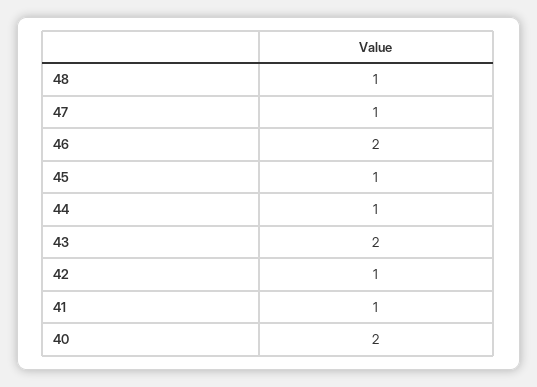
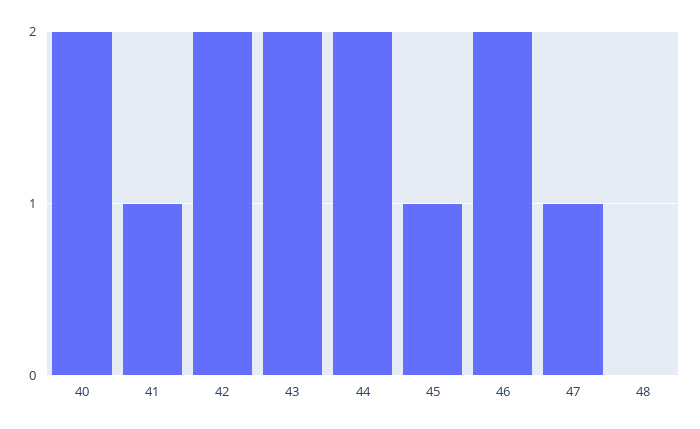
48: 1 -> 0
44: 1 -> 2
42: 1 -> 2

